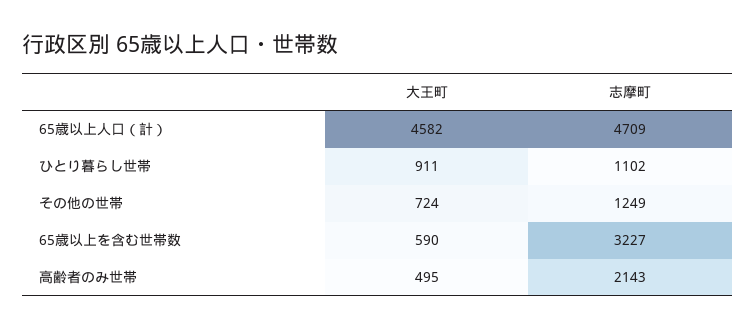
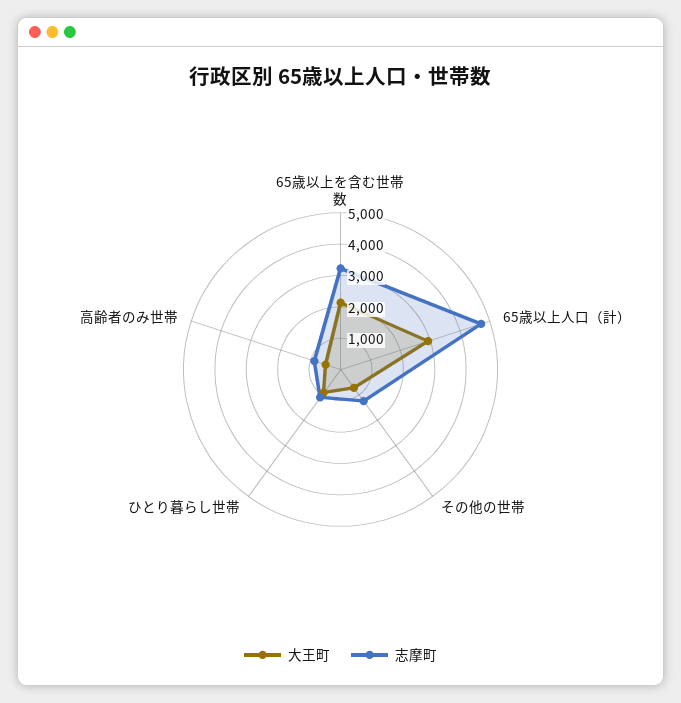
大王町, 65歳以上人口（計）: 4582 -> 3000
大王町, 65歳以上を含む世帯数: 590 -> 2000
志摩町, 高齢者のみ世帯: 2143 -> 1000

